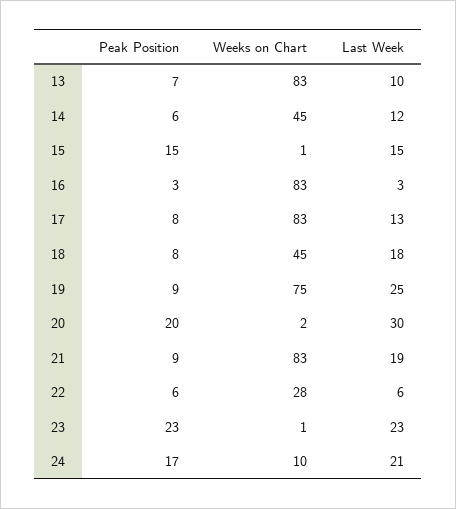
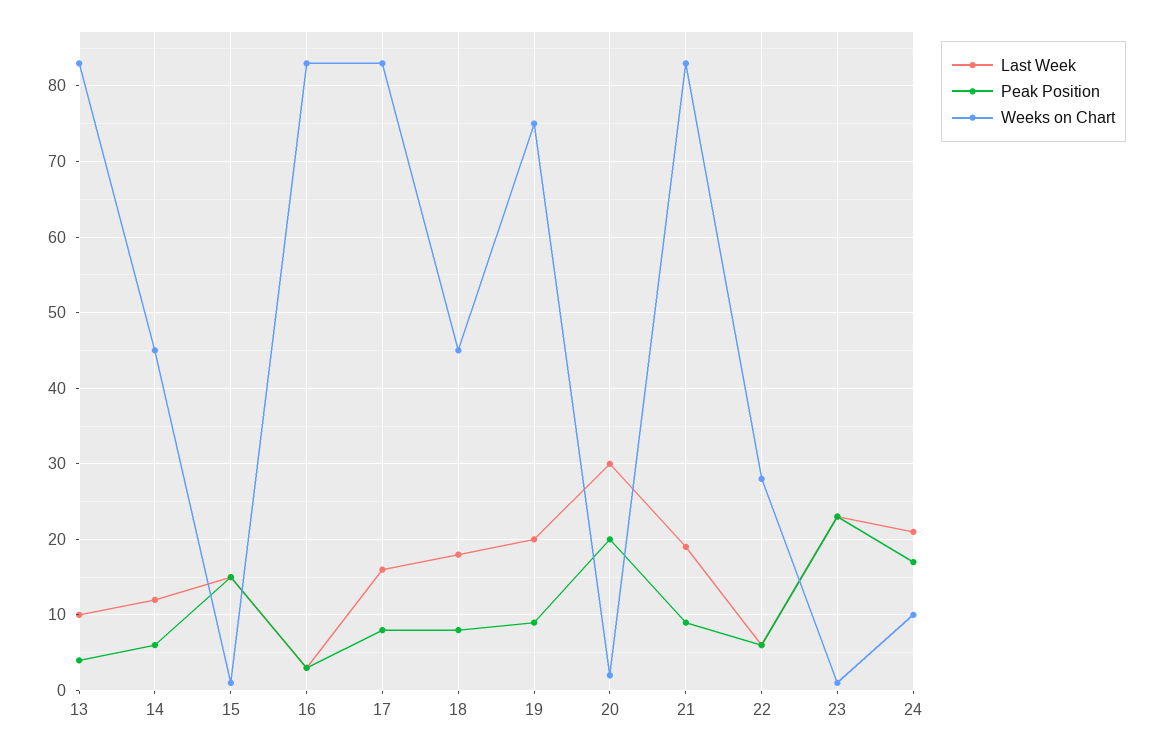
Peak Position, 13: 7 -> 4
Last Week, 17: 13 -> 16
Last Week, 19: 25 -> 20

